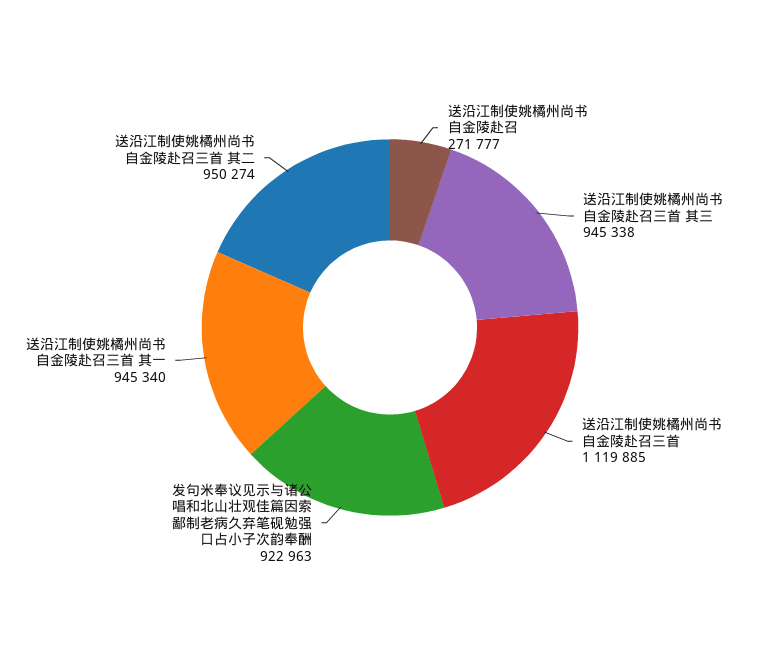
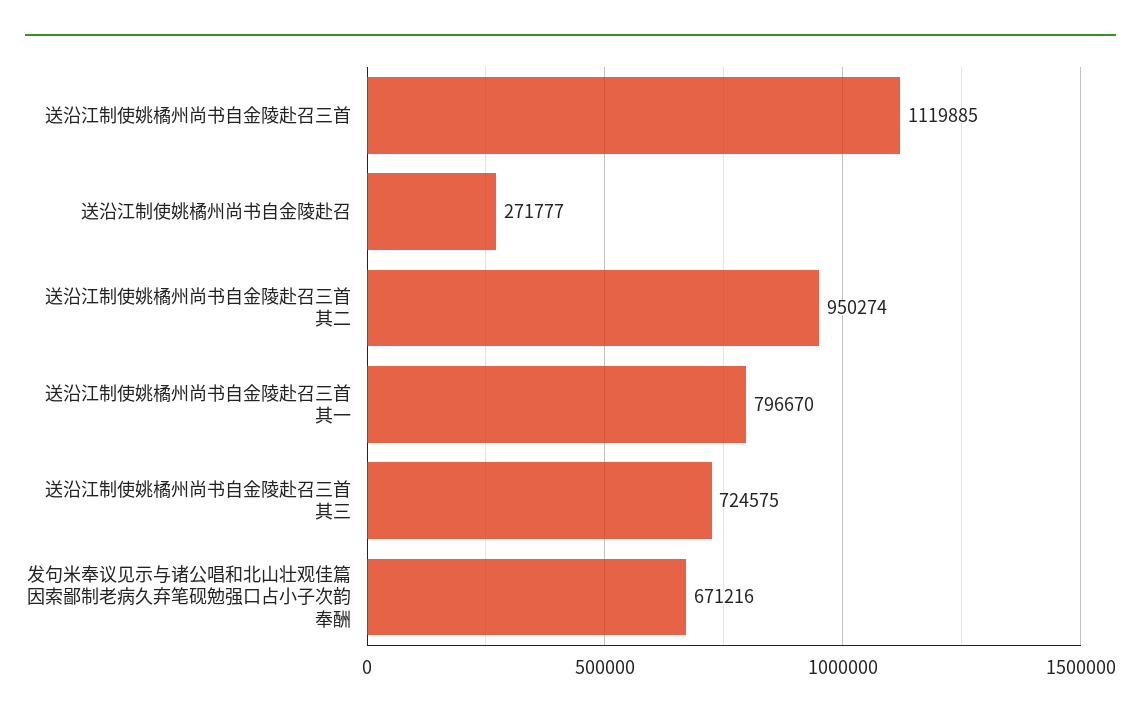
送沿江制使姚橘州尚书自金陵赴召三首 其三: 945338 -> 724575
发句米奉议见示与诸公唱和北山壮观佳篇因索鄙制老病久弃笔砚勉强口占小子次韵奉酬: 922963 -> 671216
送沿江制使姚橘州尚书自金陵赴召三首 其一: 945340 -> 796670

